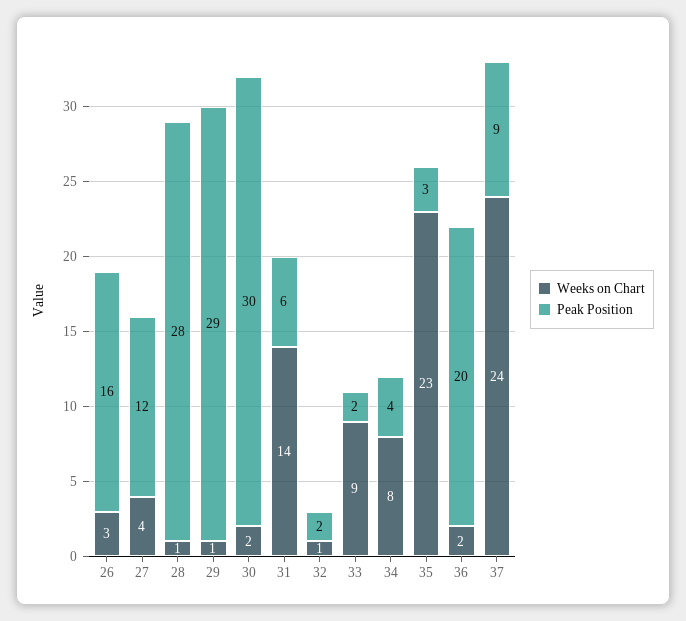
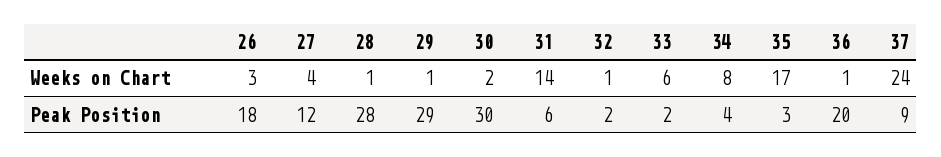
Peak Position, 26: 16 -> 18
Weeks on Chart, 33: 9 -> 6
Weeks on Chart, 35: 23 -> 17
Weeks on Chart, 36: 2 -> 1

